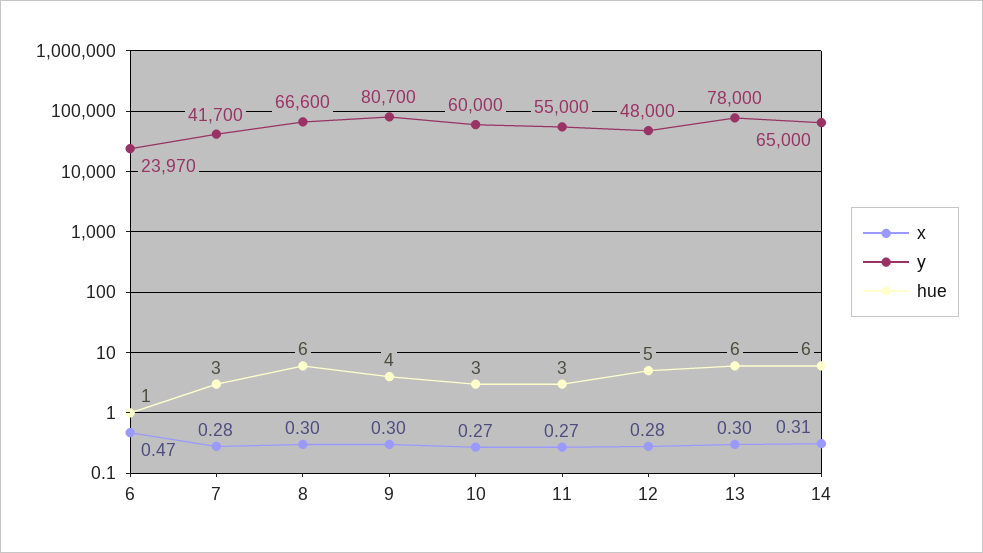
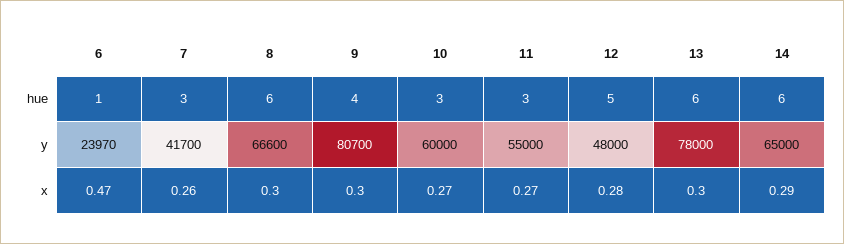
x, 7: 0.28 -> 0.26
x, 14: 0.31 -> 0.29

